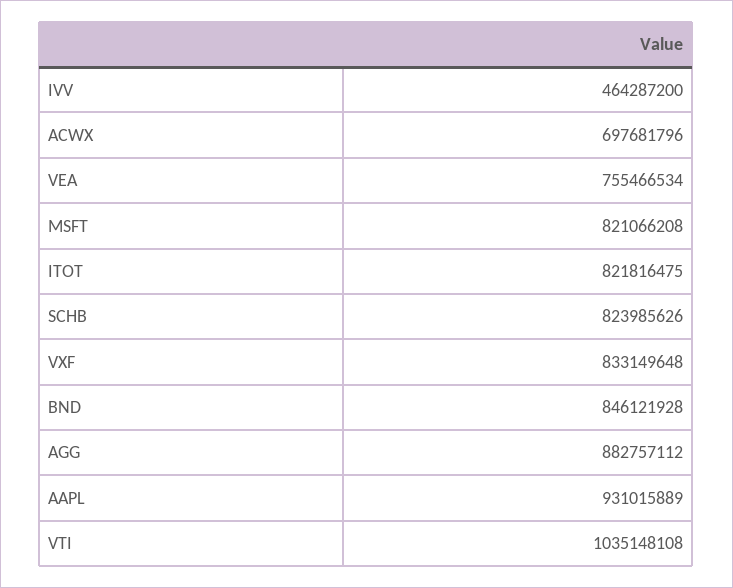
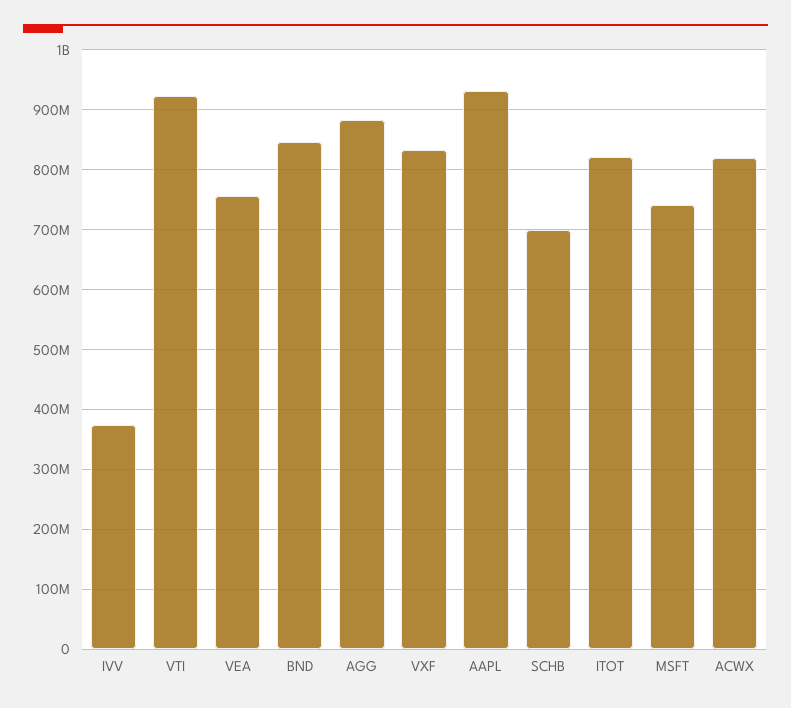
IVV: 464287200 -> 380000000
ACWX: 697681796 -> 820000000
MSFT: 821066208 -> 740000000
SCHB: 823985626 -> 700000000
VTI: 1035148108 -> 920000000

